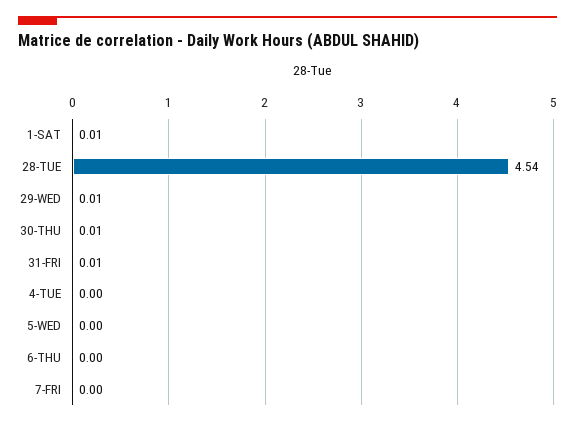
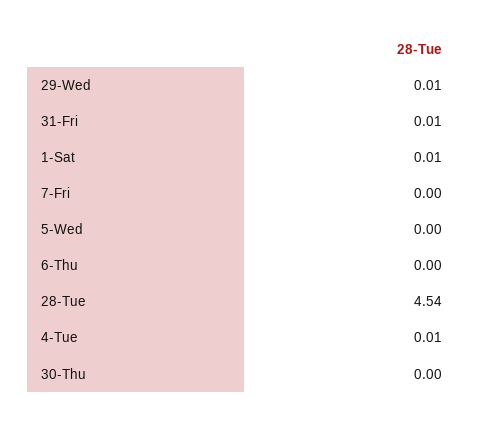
30-THU: 0.01 -> 0
4-TUE: 0 -> 0.01

